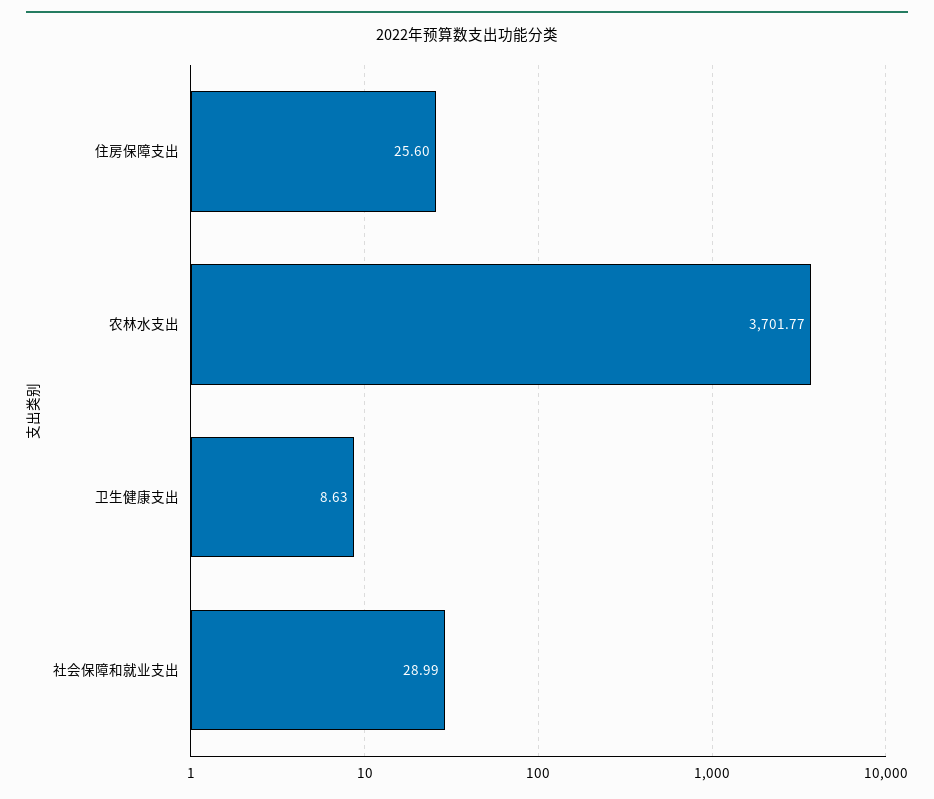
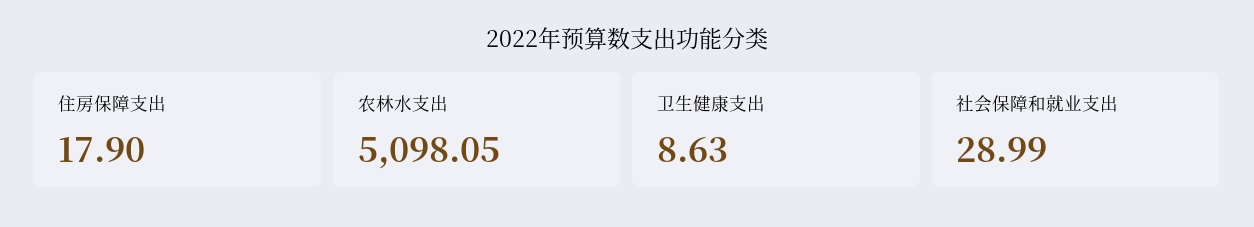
住房保障支出: 25.6 -> 17.9
农林水支出: 3701.77 -> 5098.05

